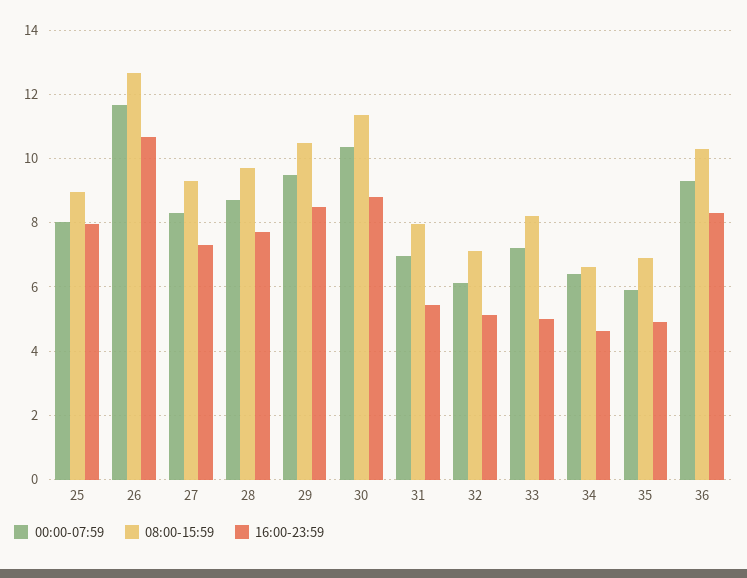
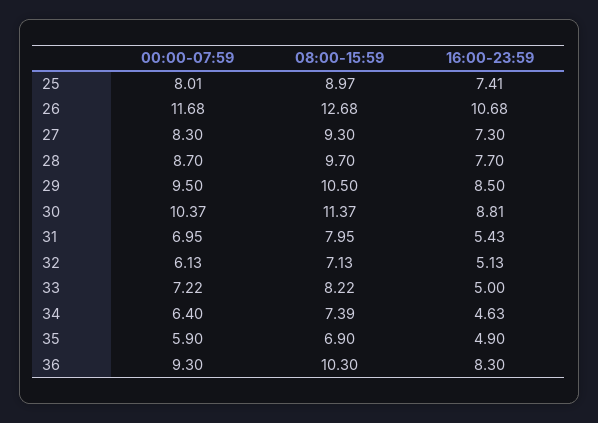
16:00-23:59, 25: 8 -> 7.41
08:00-15:59, 34: 6.6 -> 7.39

